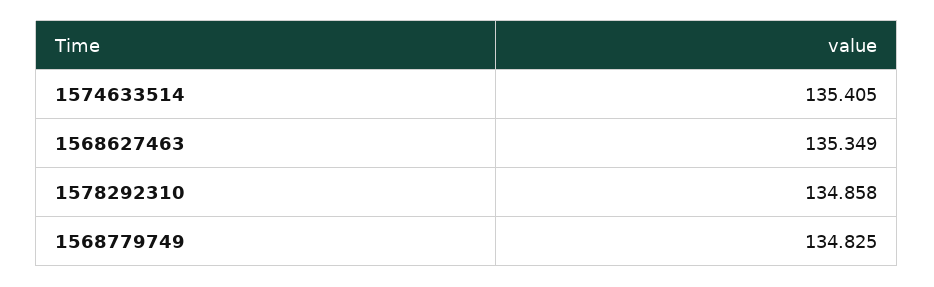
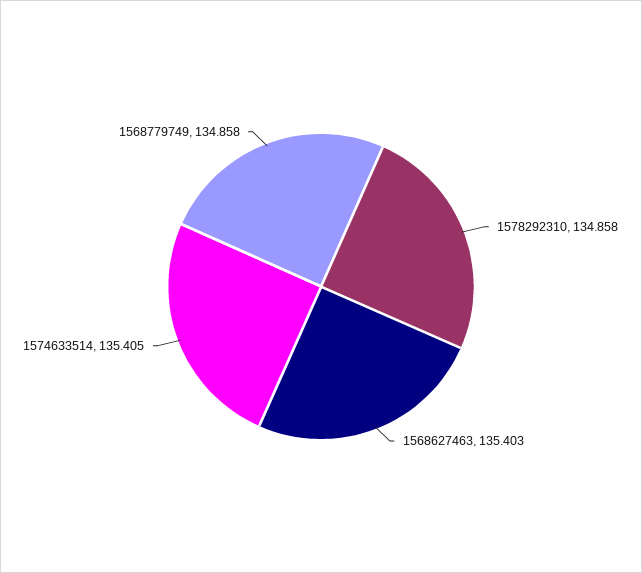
1568627463: 135.349 -> 135.403
1568779749: 134.825 -> 134.858

